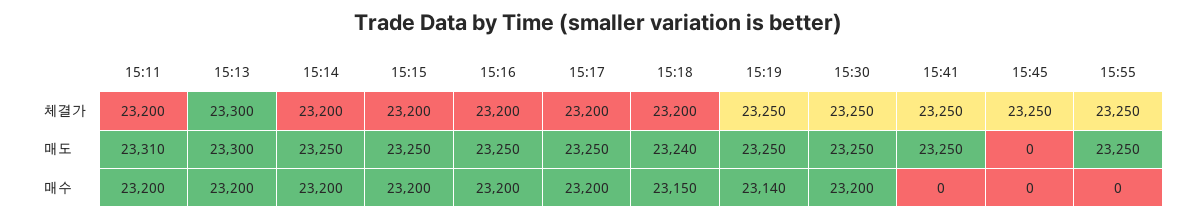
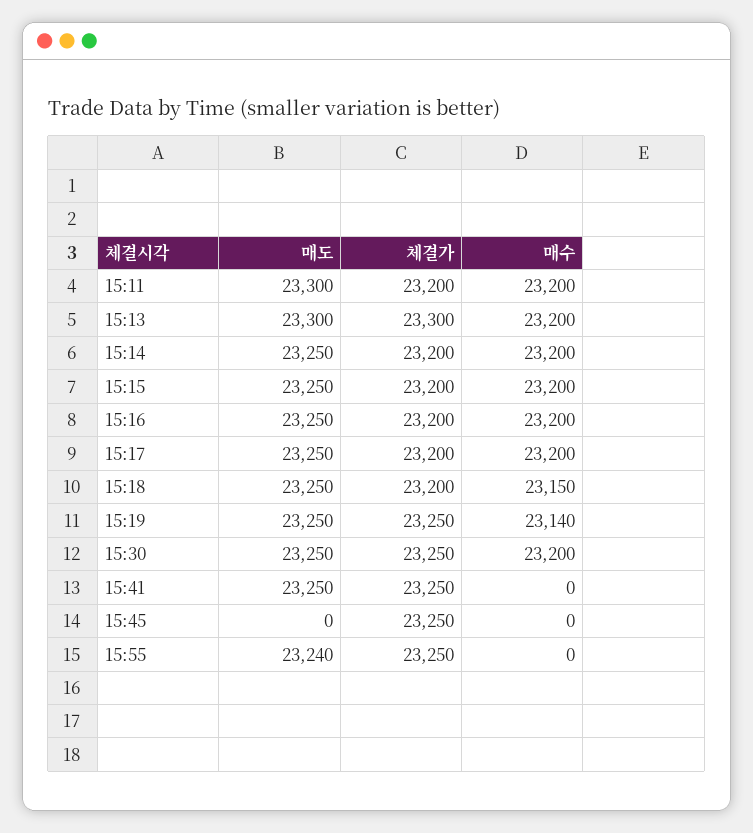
15:11, 매도: 23310 -> 23300
15:18, 매도: 23240 -> 23250
15:55, 매도: 23250 -> 23240

